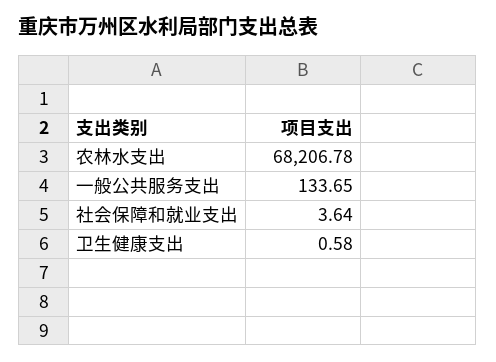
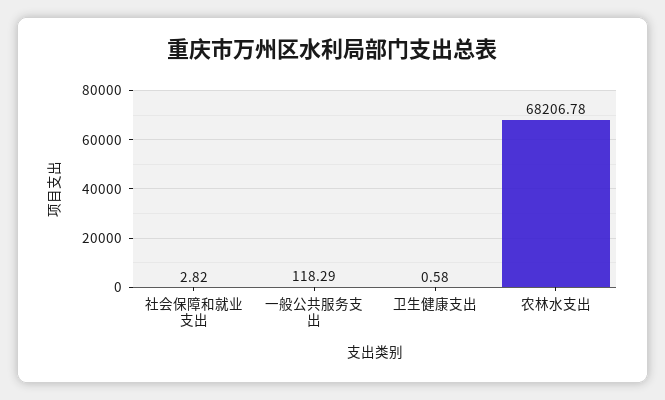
一般公共服务支出: 133.65 -> 118.29
社会保障和就业支出: 3.64 -> 2.82

